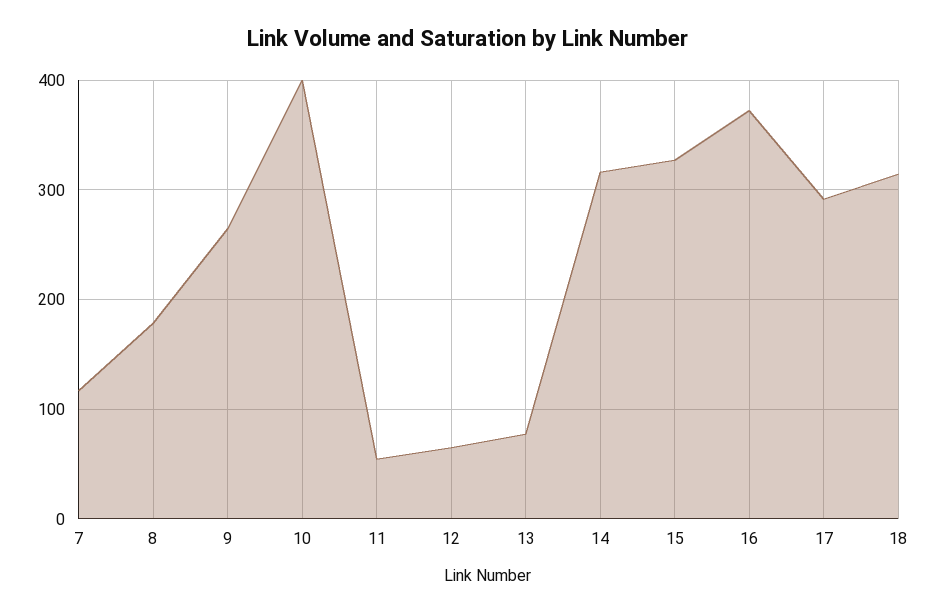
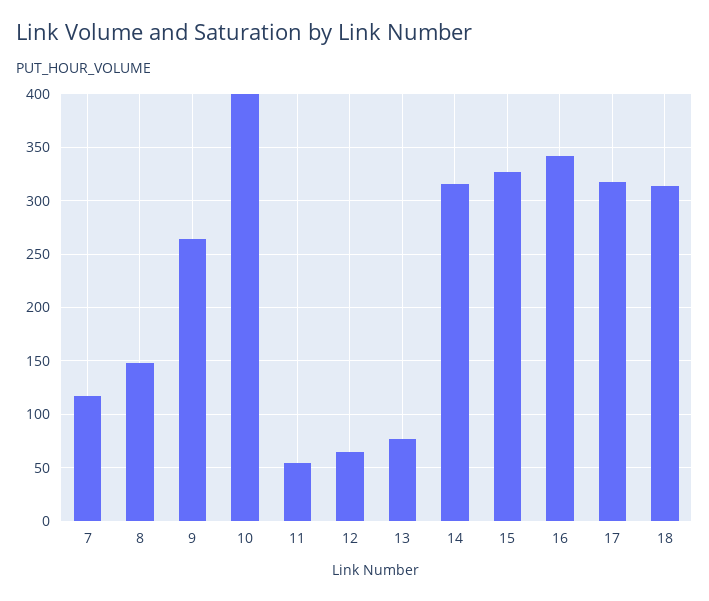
8: 180 -> 150
16: 370 -> 340
17: 290 -> 320

